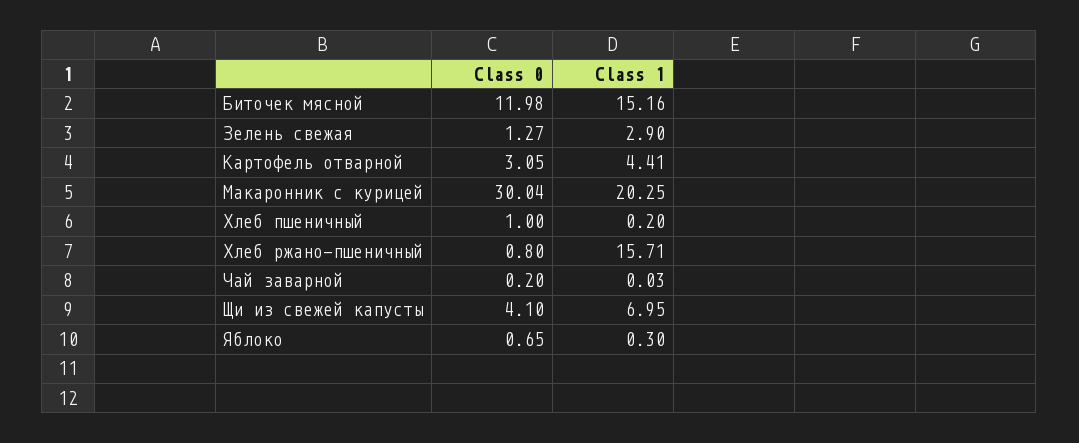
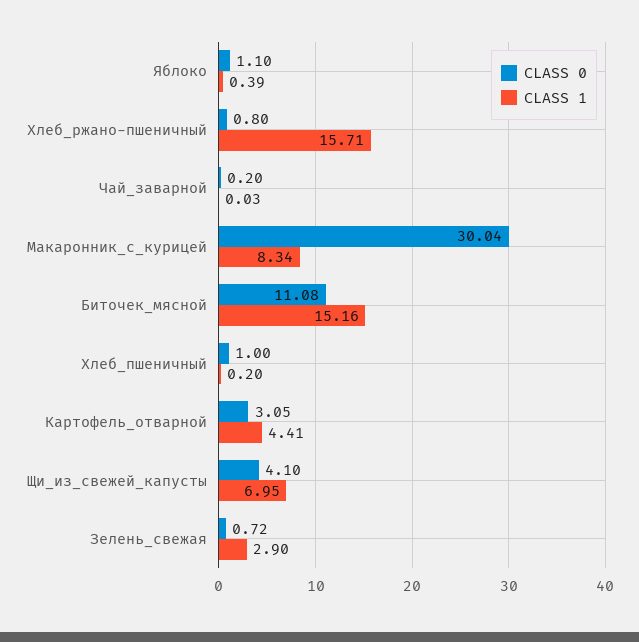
Class 0, Биточек мясной: 11.98 -> 11.08
Class 0, Зелень свежая: 1.27 -> 0.72
Class 1, Макаронник с курицей: 20.25 -> 8.34
Class 0, Яблоко: 0.65 -> 1.1
Class 1, Яблоко: 0.3 -> 0.39

